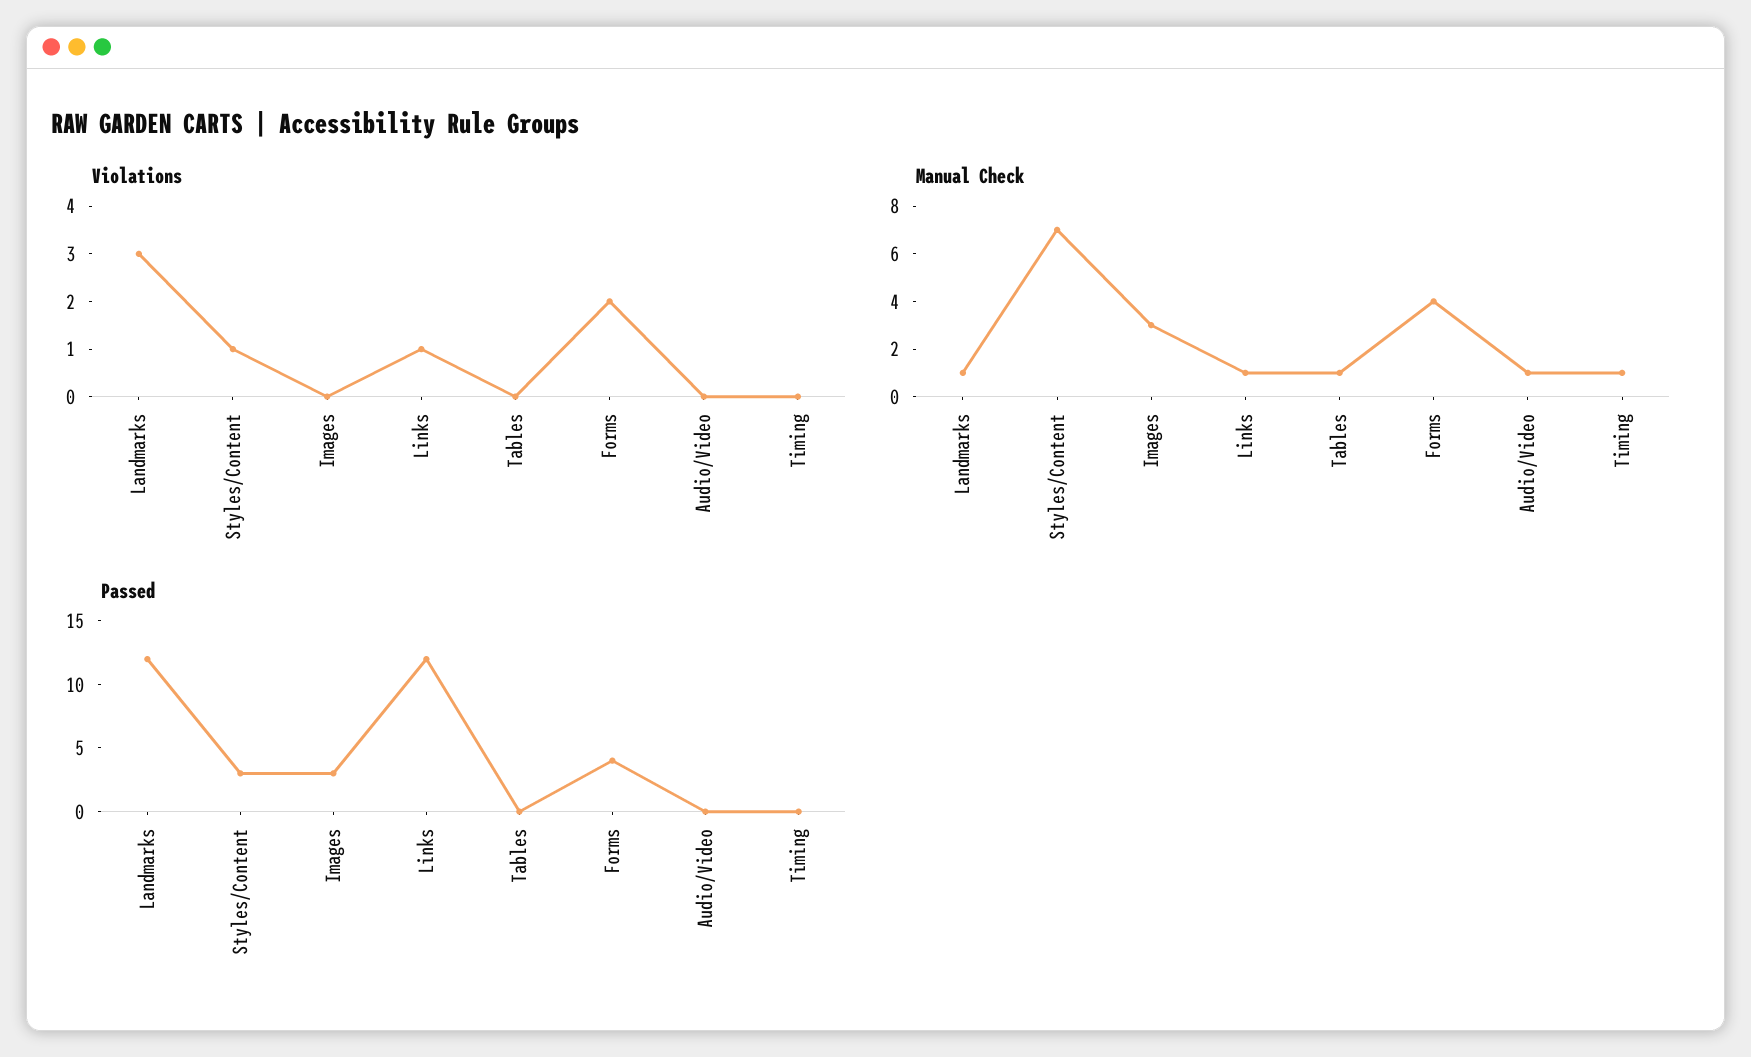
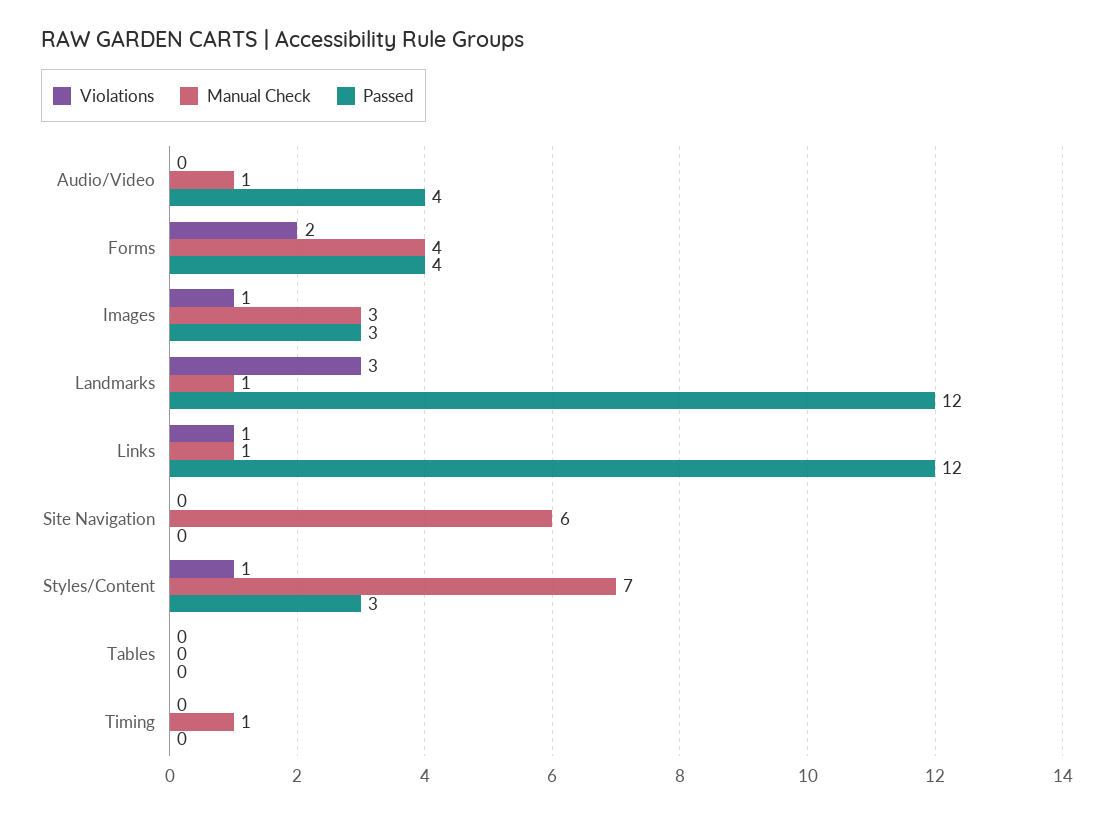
Violations, Images: 0 -> 1
Manual Check, Tables: 1 -> 0
Passed, Audio/Video: 0 -> 4
Violations, Site Navigation: none -> 0
Manual Check, Site Navigation: none -> 6
Passed, Site Navigation: none -> 0

